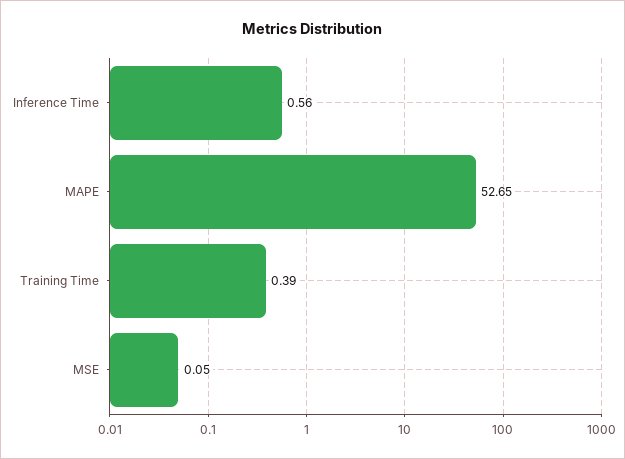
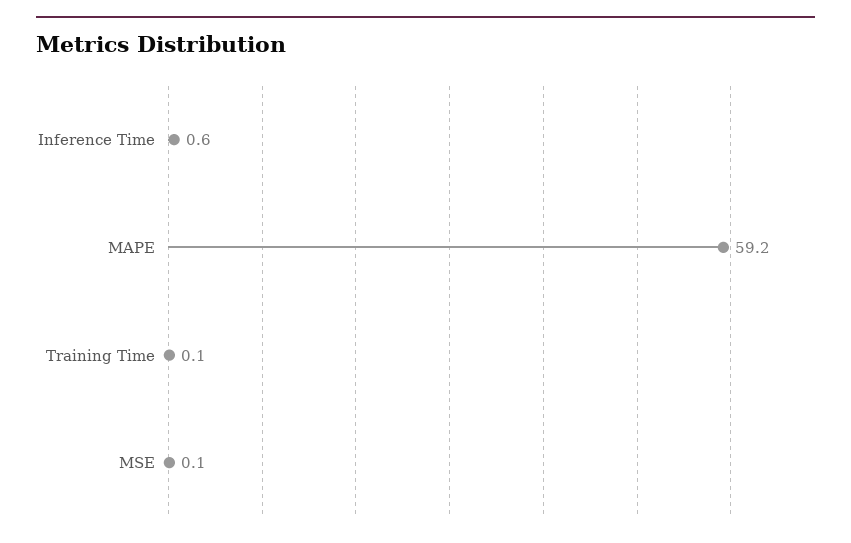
MAPE: 52.65 -> 59.2
Training Time: 0.39 -> 0.1

